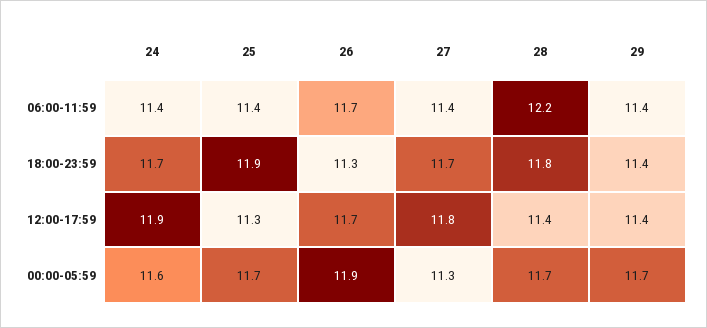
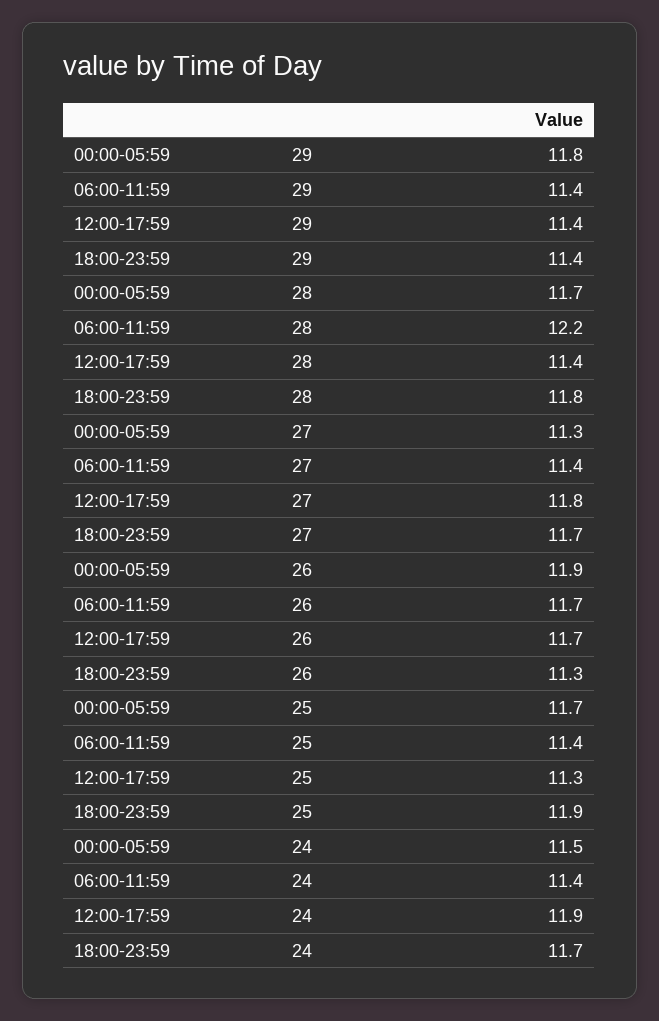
24, 00:00-05:59: 11.6 -> 11.5
29, 00:00-05:59: 11.7 -> 11.8

